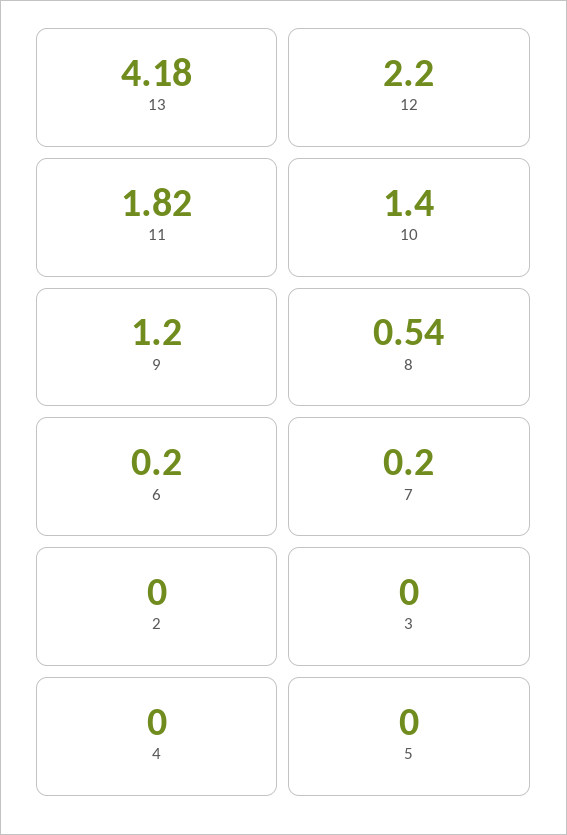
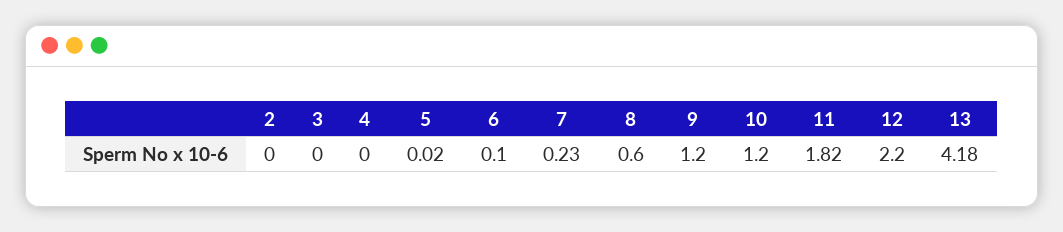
10: 1.4 -> 1.2
8: 0.54 -> 0.6
6: 0.2 -> 0.1
7: 0.2 -> 0.23
5: 0 -> 0.02

